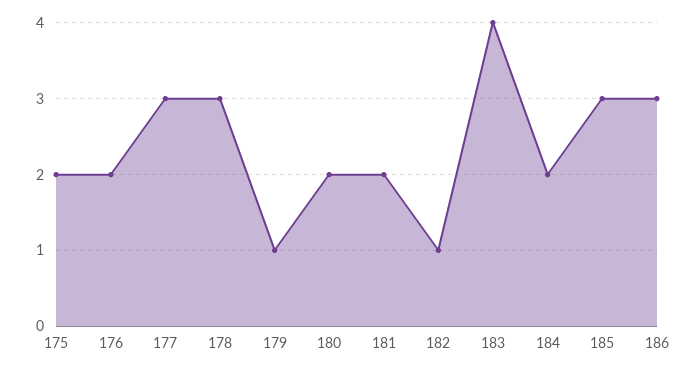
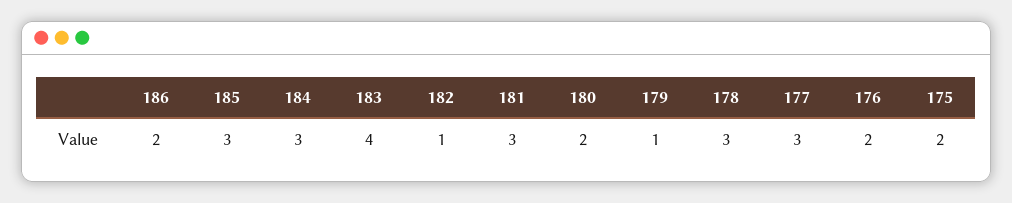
181: 2 -> 3
184: 2 -> 3
186: 3 -> 2

